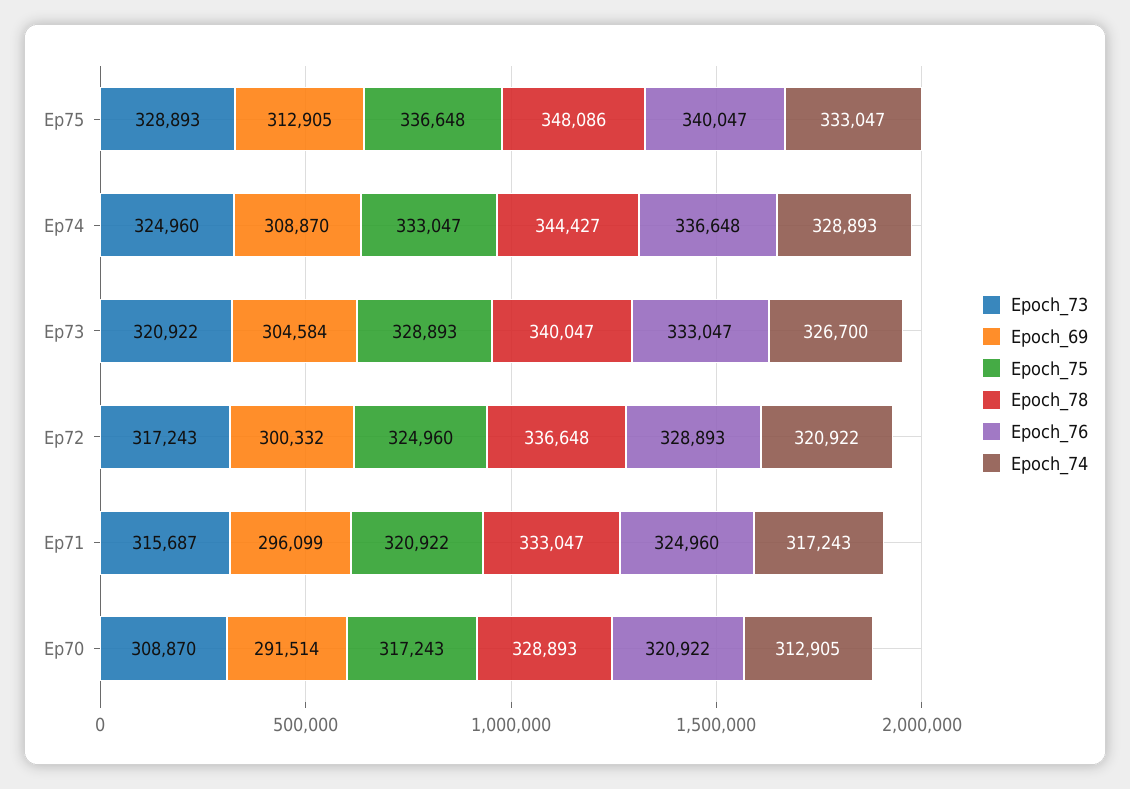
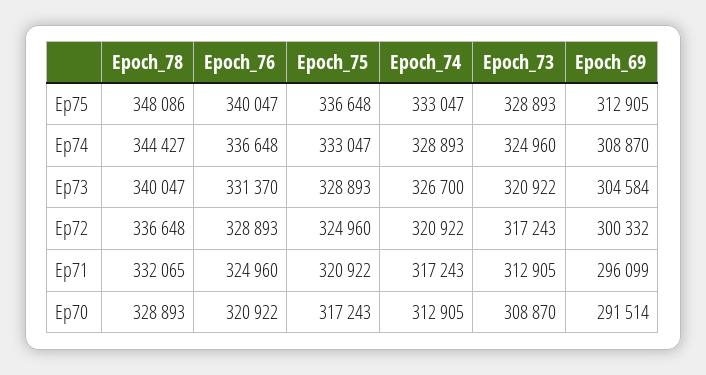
Epoch_76, Ep73: 333047 -> 331370
Epoch_73, Ep71: 315687 -> 312905
Epoch_78, Ep71: 333047 -> 332065

